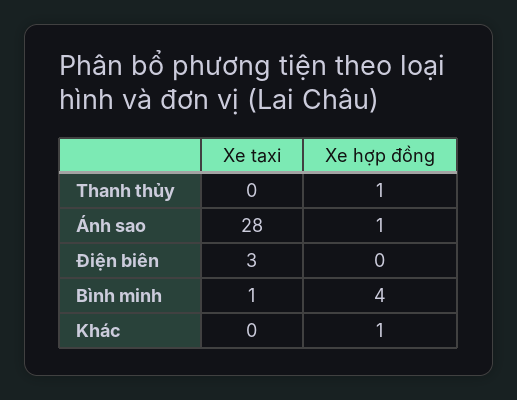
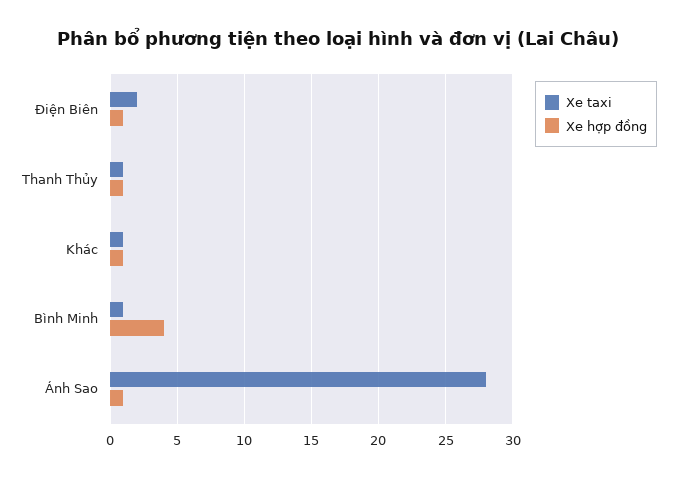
Xe taxi, Thanh thủy: 0 -> 1
Xe taxi, Điện biên: 3 -> 2
Xe hợp đồng, Điện biên: 0 -> 1
Xe taxi, Khác: 0 -> 1

